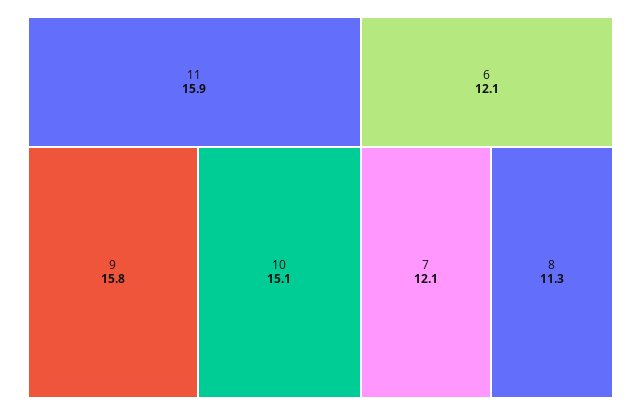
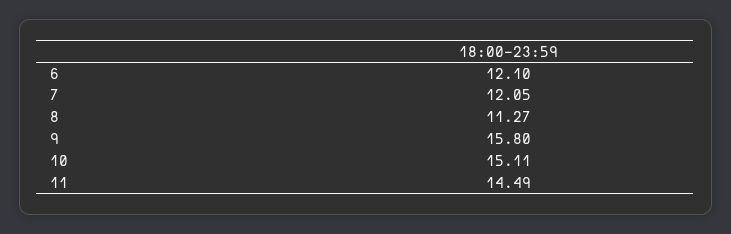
11: 15.9 -> 14.49

